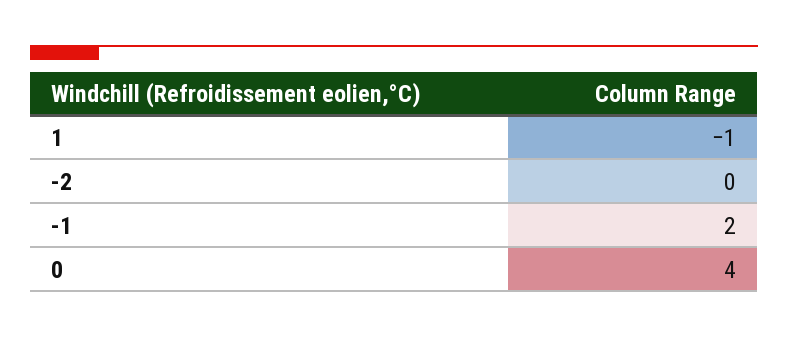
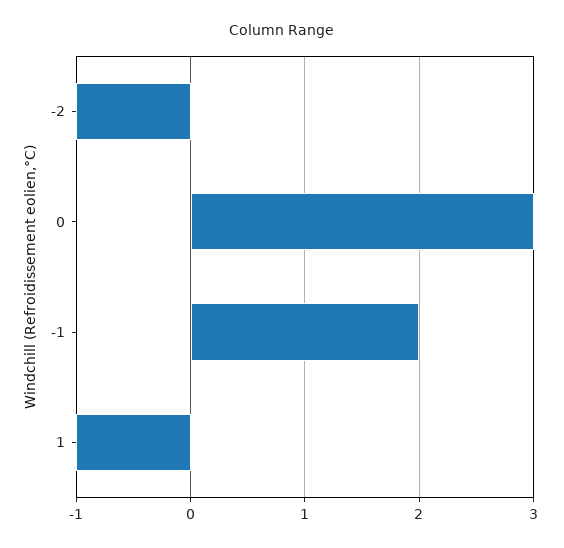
-2: 0 -> -1
0: 4 -> 3

